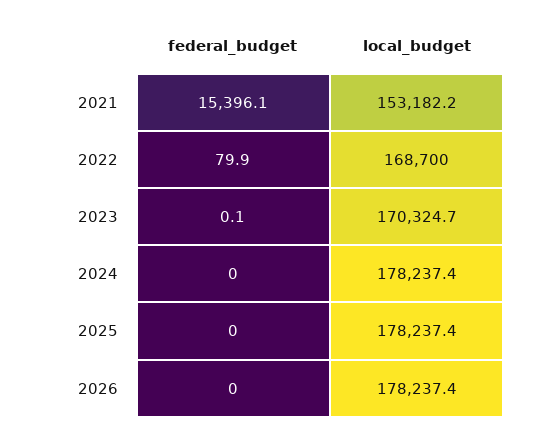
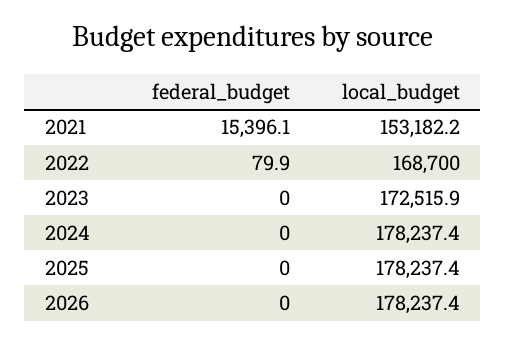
federal_budget, 2023: 0.1 -> 0
local_budget, 2023: 170324.7 -> 172515.9

